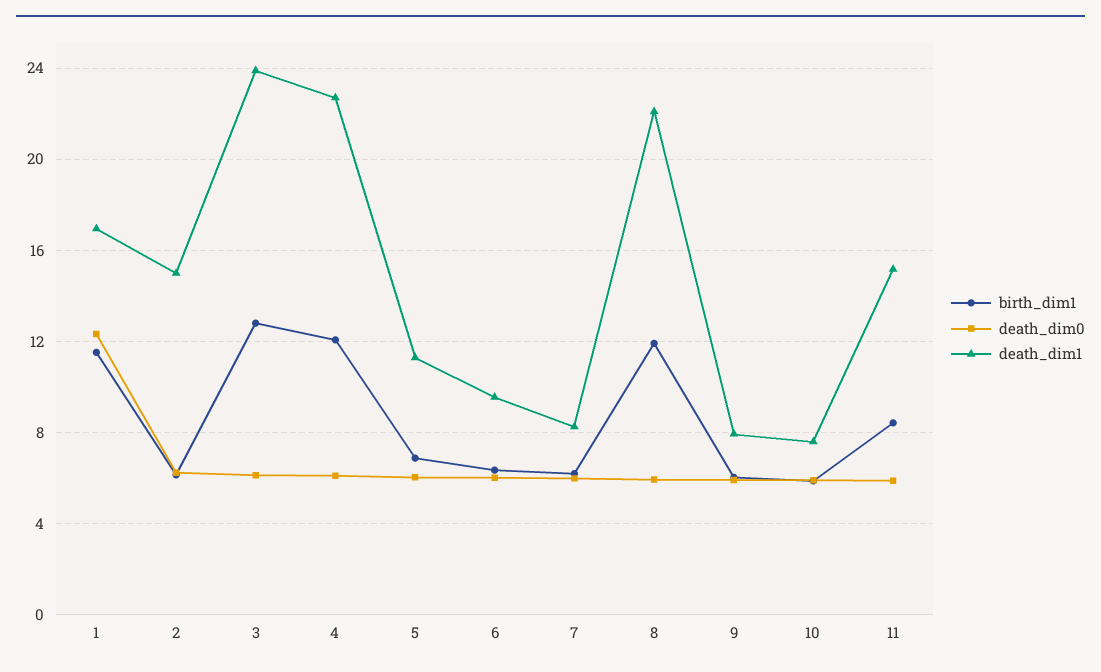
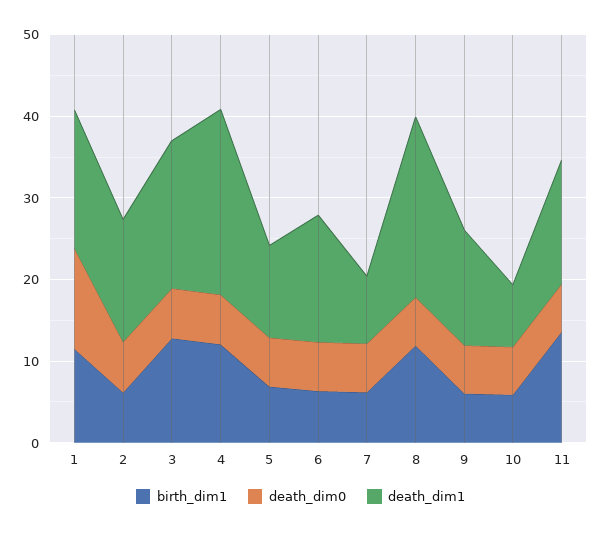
death_dim1, 3: 24 -> 18
death_dim1, 6: 9.5 -> 16
death_dim1, 9: 8 -> 14
birth_dim1, 11: 8.5 -> 14

